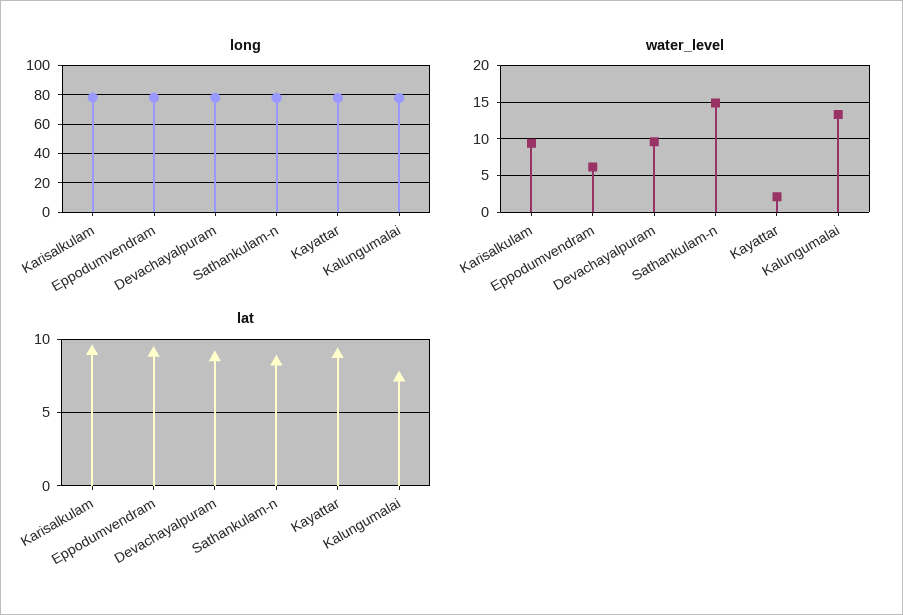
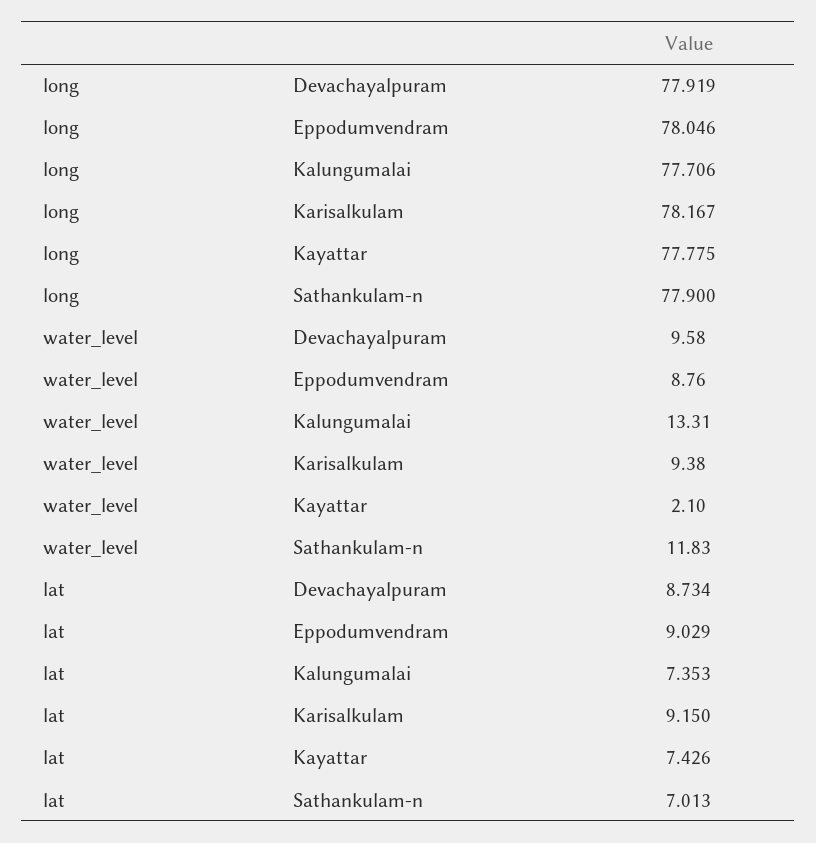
water_level, Eppodumvendram: 6 -> 8.76
water_level, Sathankulam-n: 15 -> 11.83
lat, Sathankulam-n: 8.5 -> 7.013
lat, Kayattar: 9 -> 7.426

